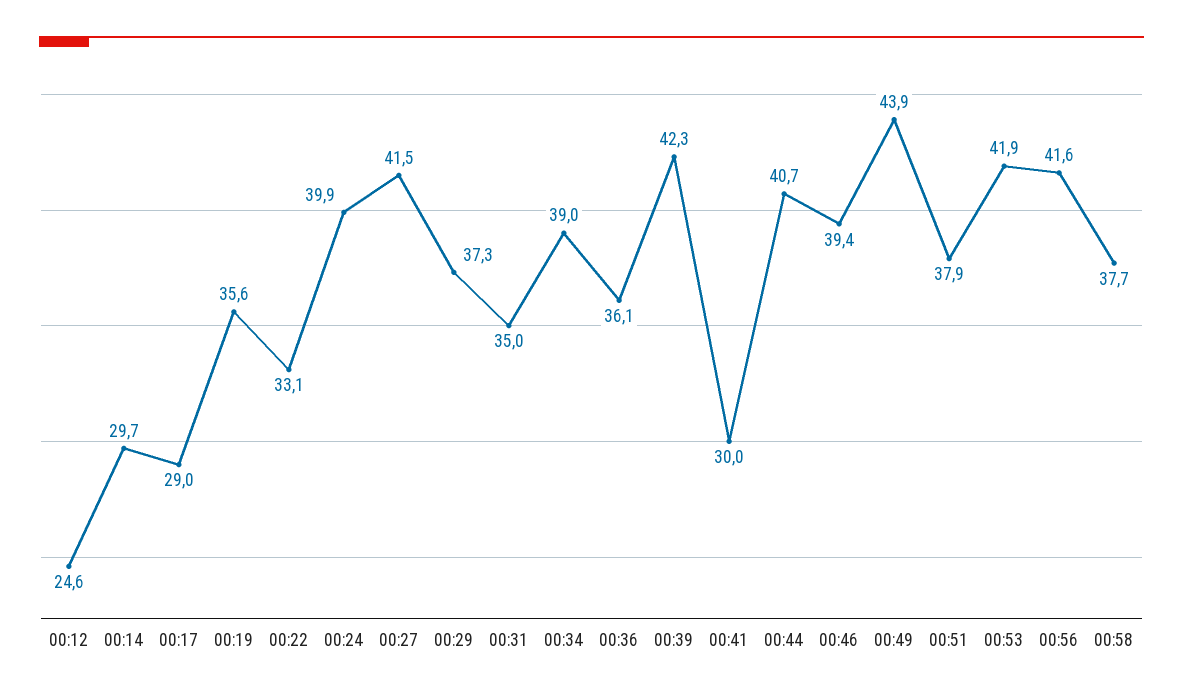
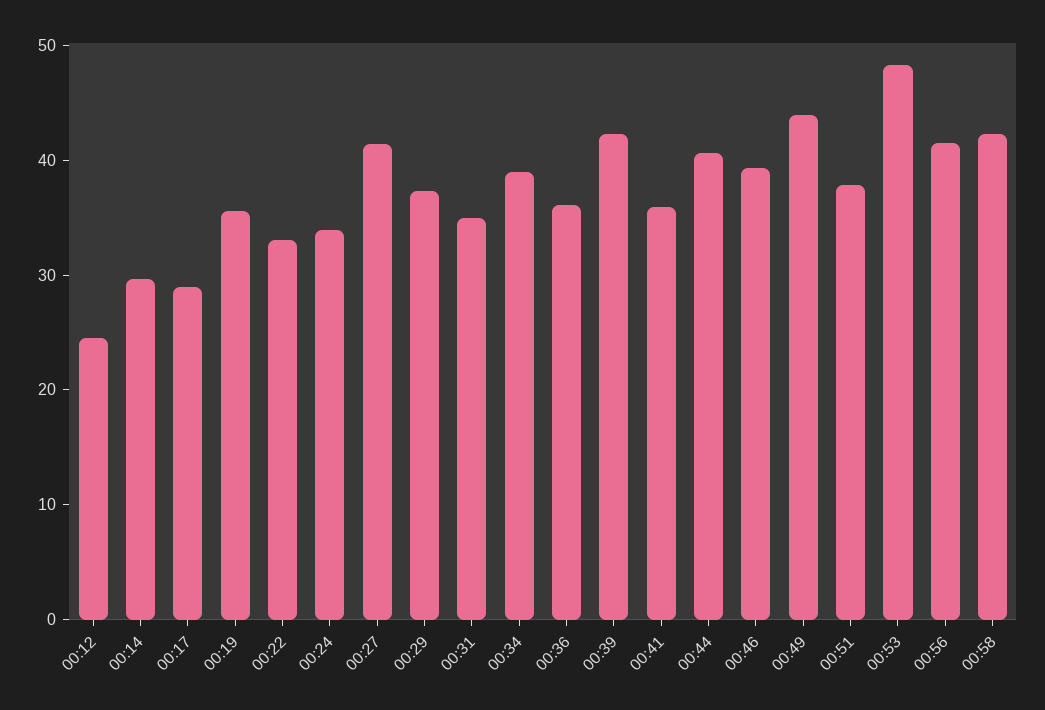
00:24: 39.9 -> 34
00:41: 30 -> 36
00:53: 41.9 -> 48
00:58: 37.7 -> 42

